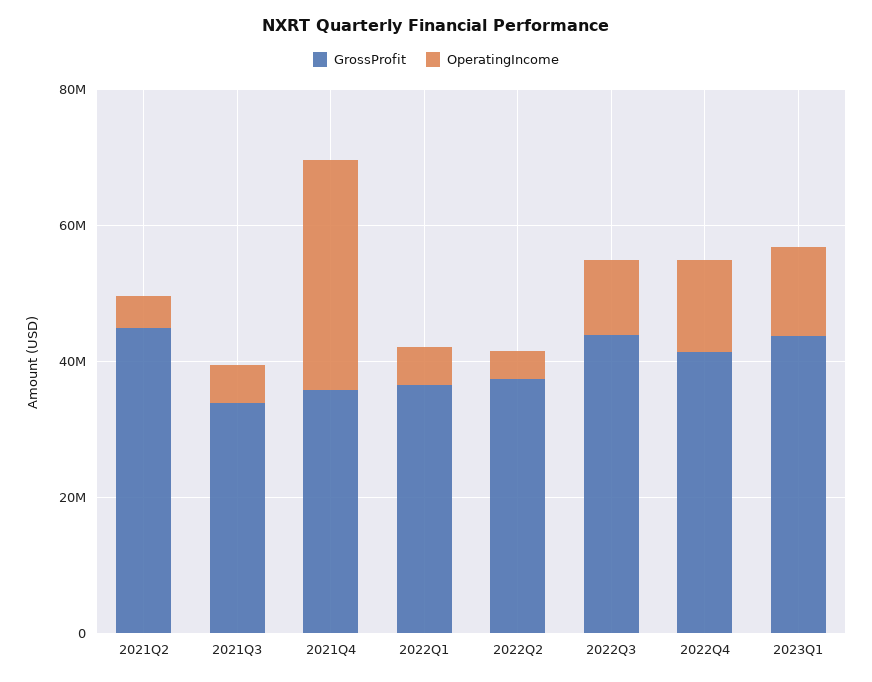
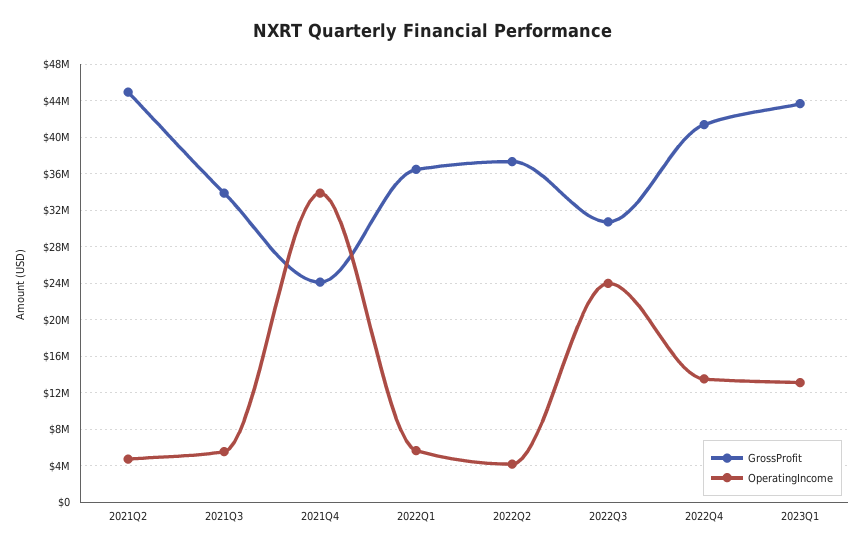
GrossProfit, 2021Q4: 35000000 -> 24000000
GrossProfit, 2022Q3: 45000000 -> 31000000
OperatingIncome, 2022Q3: 10000000 -> 24000000

